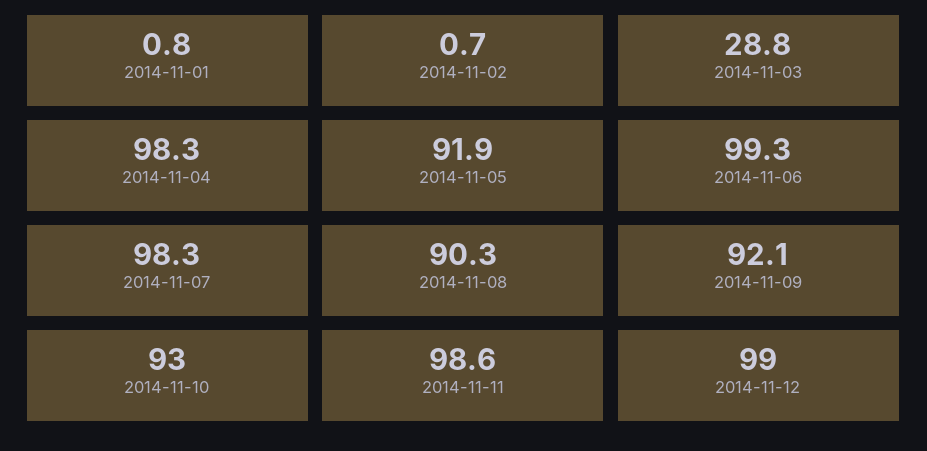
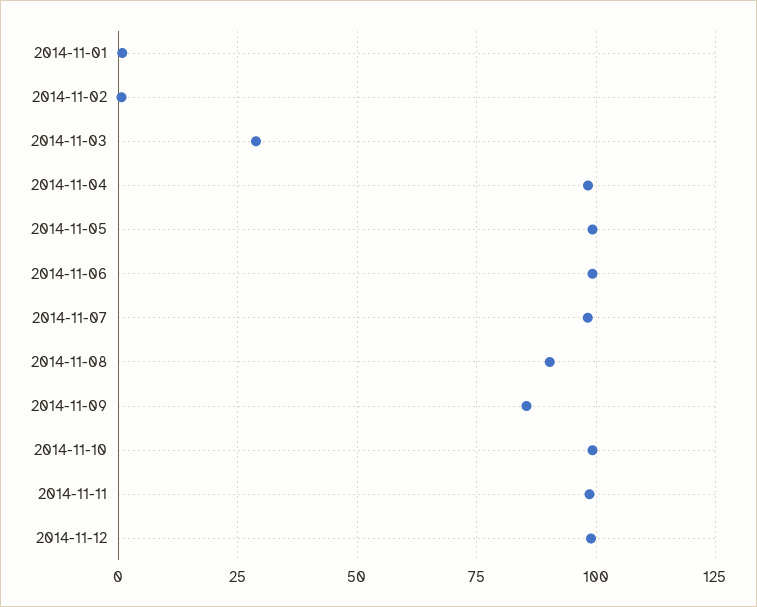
2014-11-05: 91.9 -> 100
2014-11-09: 92.1 -> 85
2014-11-10: 93 -> 100

